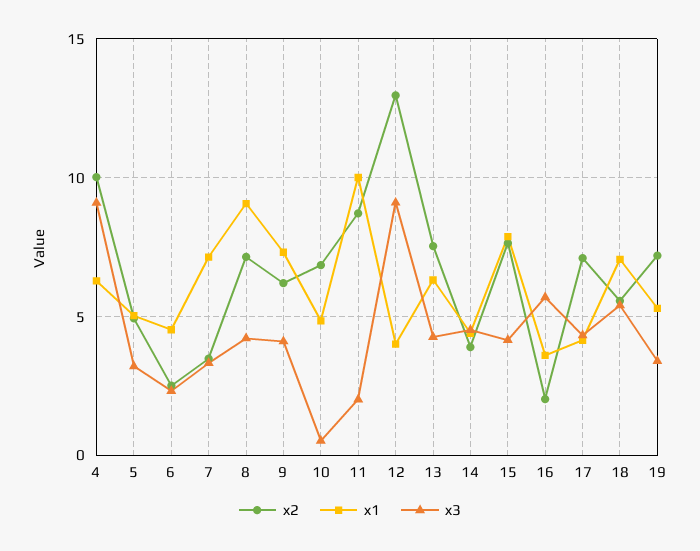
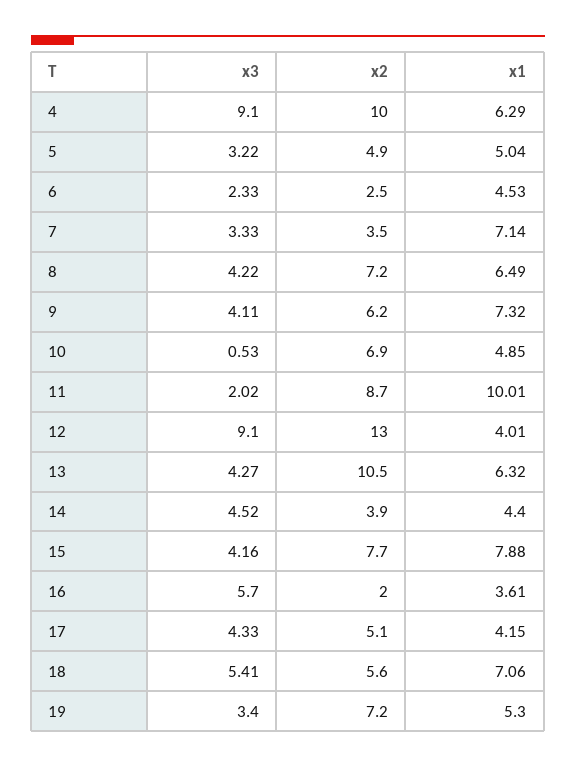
x1, 8: 9 -> 6.49
x2, 13: 7.5 -> 10.5
x2, 17: 7 -> 5.1

